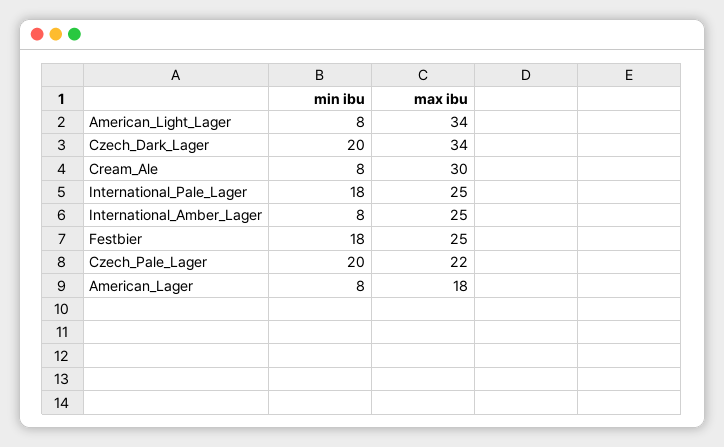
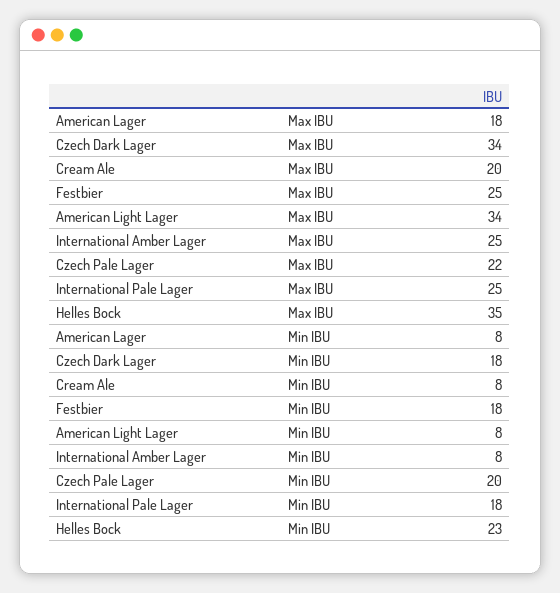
min ibu, Czech_Dark_Lager: 20 -> 18
max ibu, Cream_Ale: 30 -> 20
max ibu, Helles Bock: none -> 35
min ibu, Helles Bock: none -> 23

